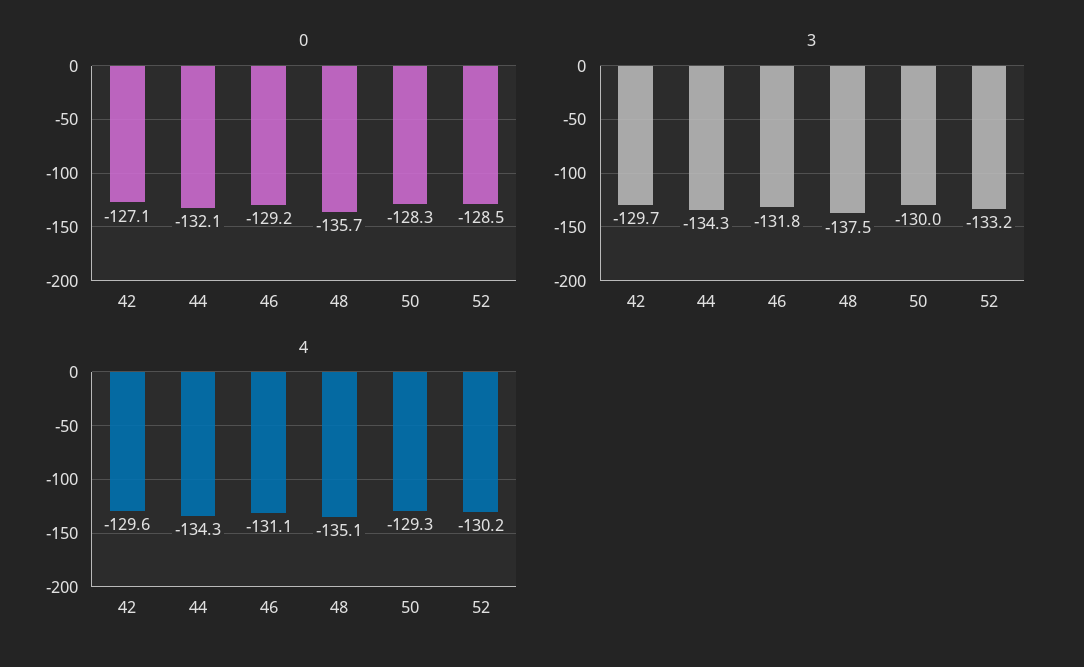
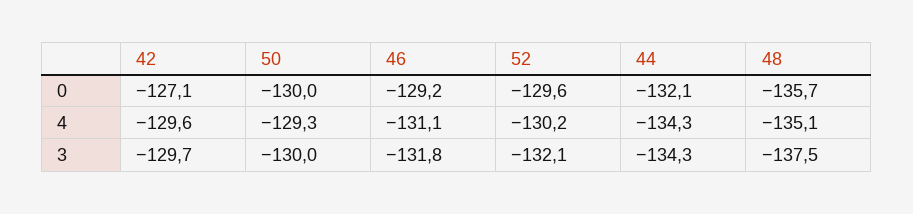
0, 50: -128.3 -> -130
0, 52: -128.5 -> -129.6
3, 52: -133.2 -> -132.1

